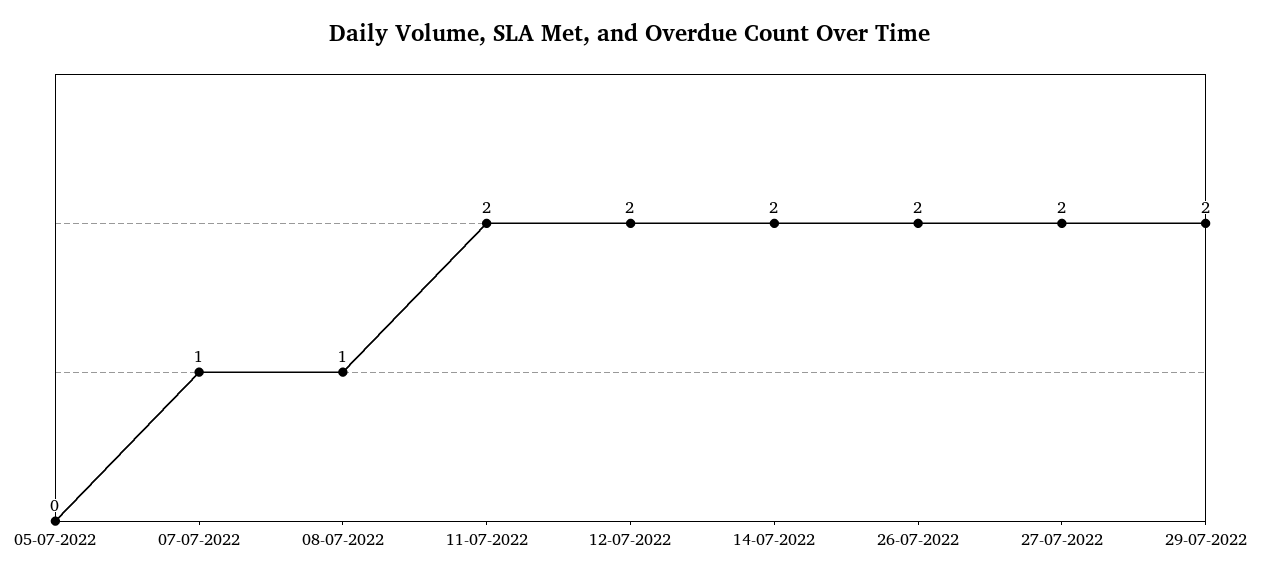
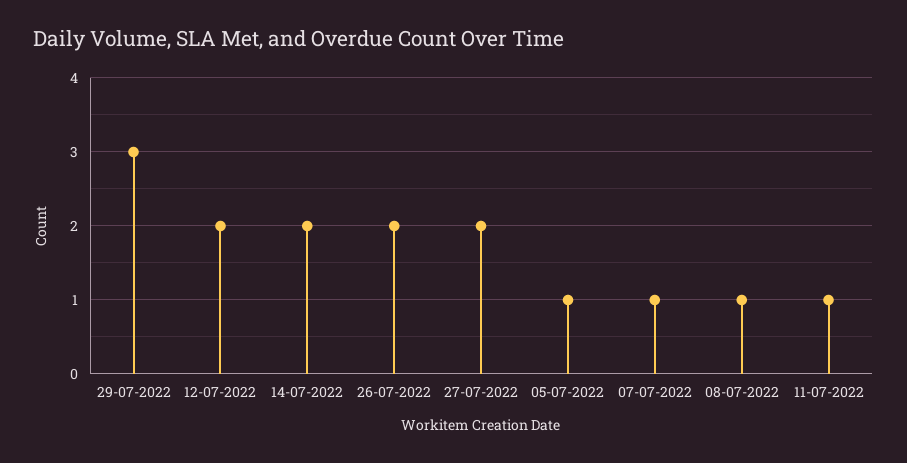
05-07-2022: 0 -> 1
11-07-2022: 2 -> 1
29-07-2022: 2 -> 3

